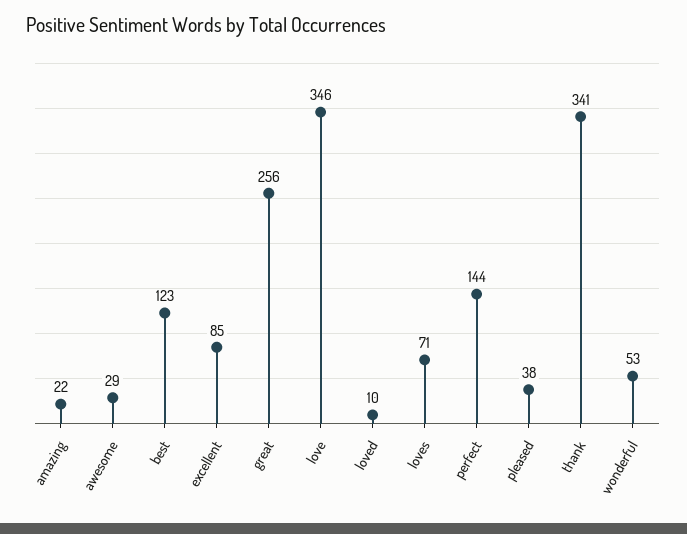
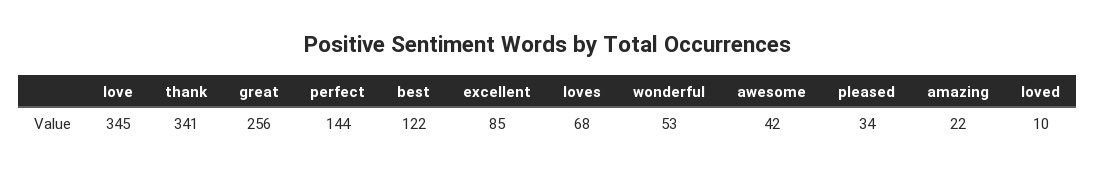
awesome: 29 -> 42
best: 123 -> 122
love: 346 -> 345
loves: 71 -> 68
pleased: 38 -> 34

